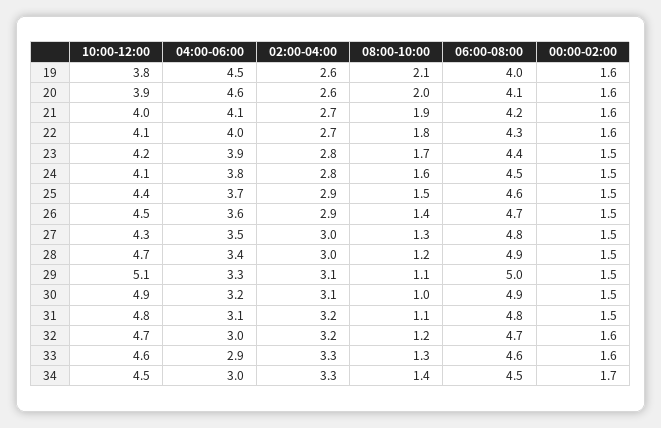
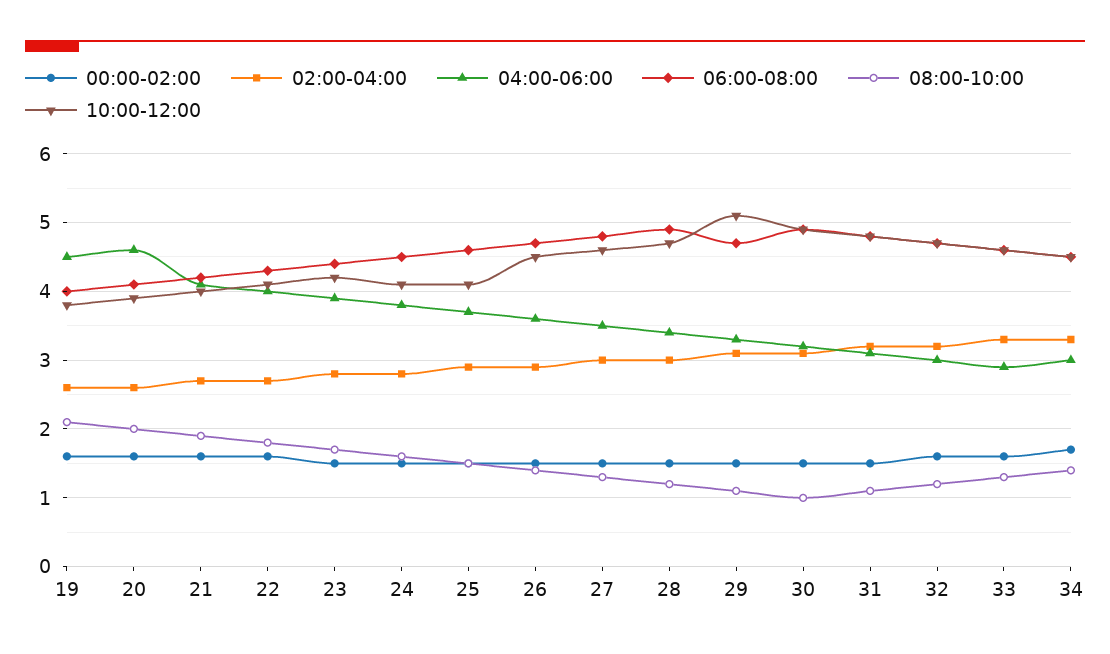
10:00-12:00, 25: 4.4 -> 4.1
10:00-12:00, 27: 4.3 -> 4.6
06:00-08:00, 29: 5 -> 4.7

